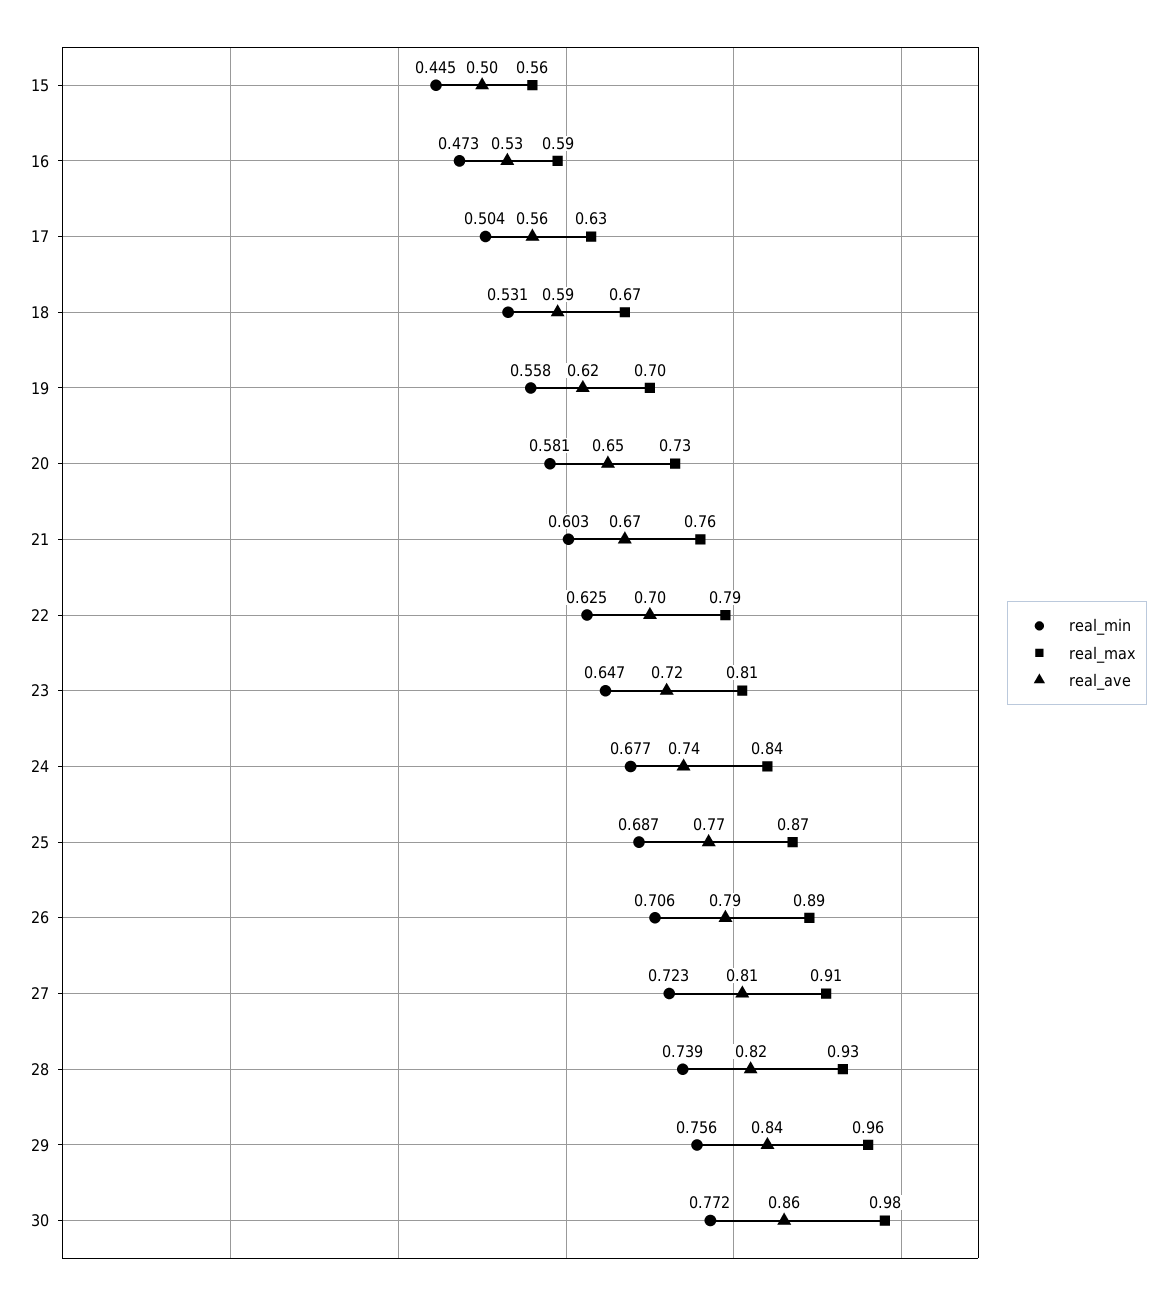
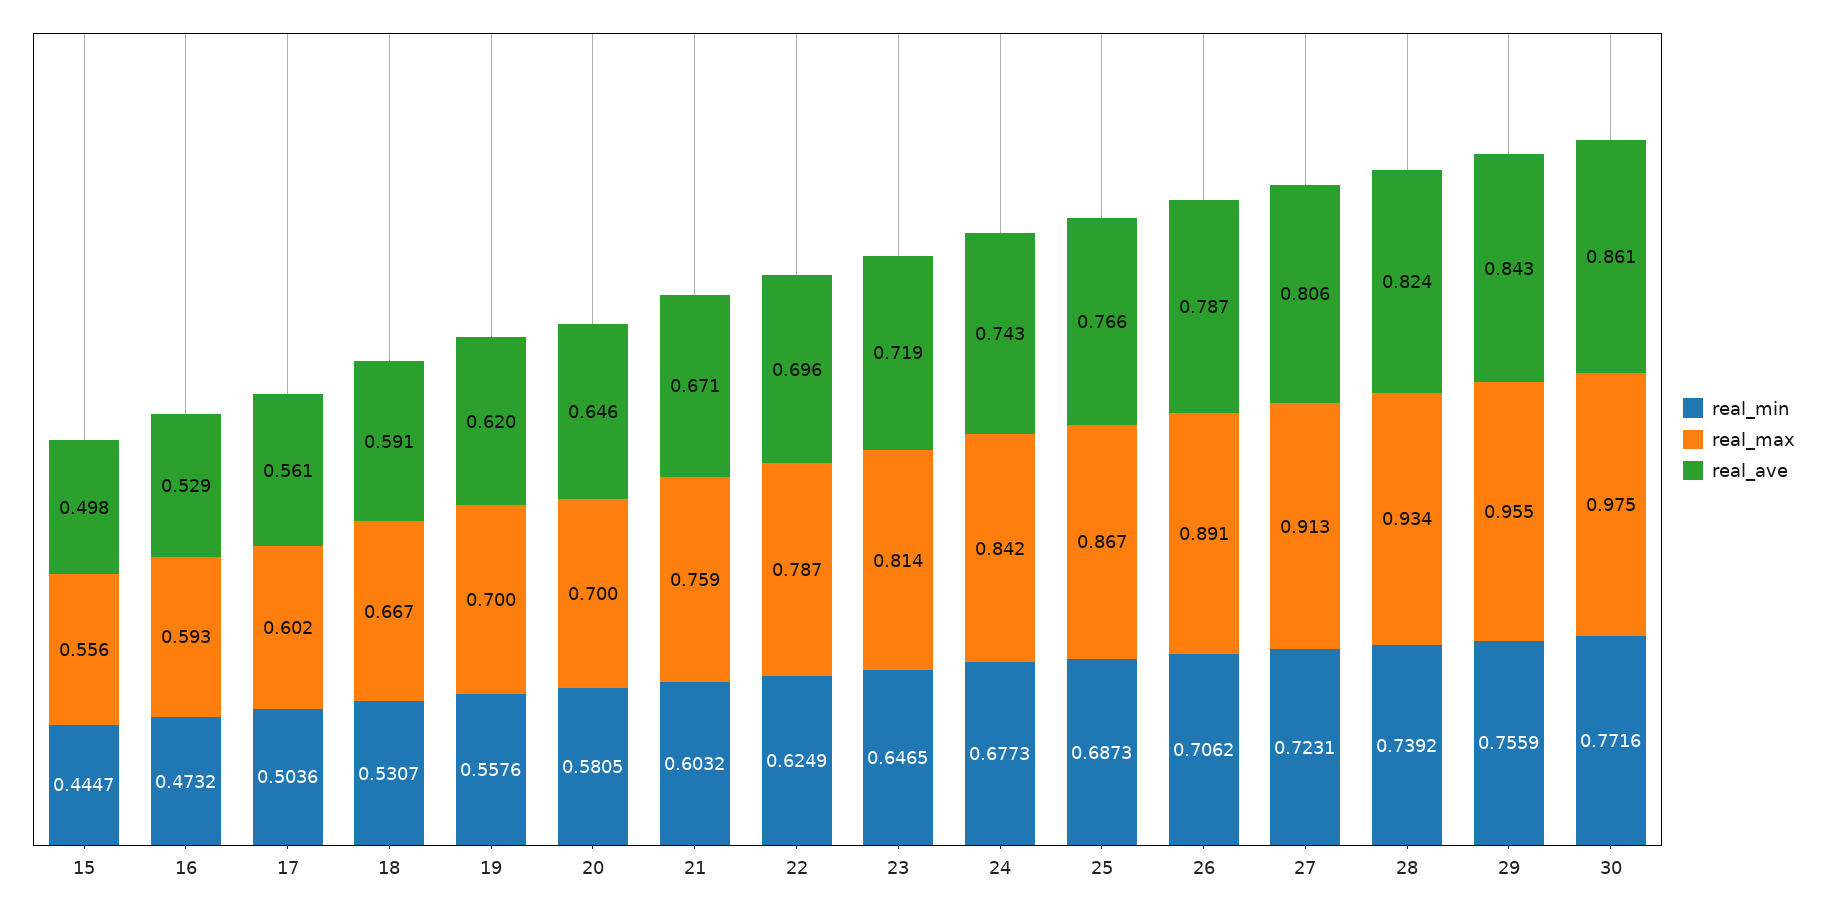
real_max, 17: 0.63 -> 0.602
real_max, 20: 0.73 -> 0.7

